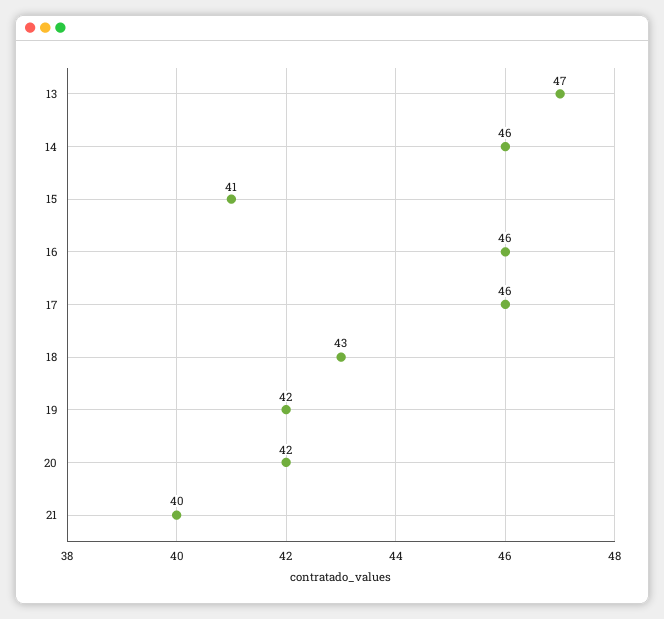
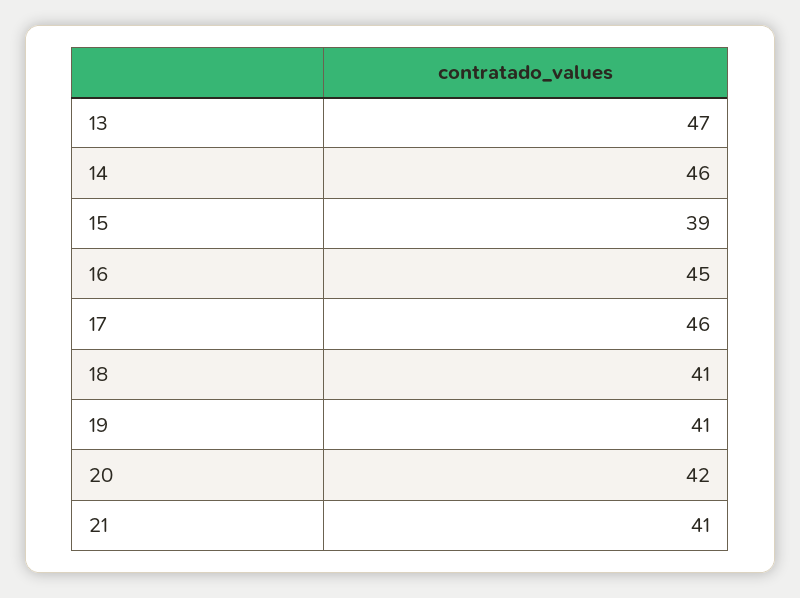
15: 41 -> 39
16: 46 -> 45
18: 43 -> 41
19: 42 -> 41
21: 40 -> 41

